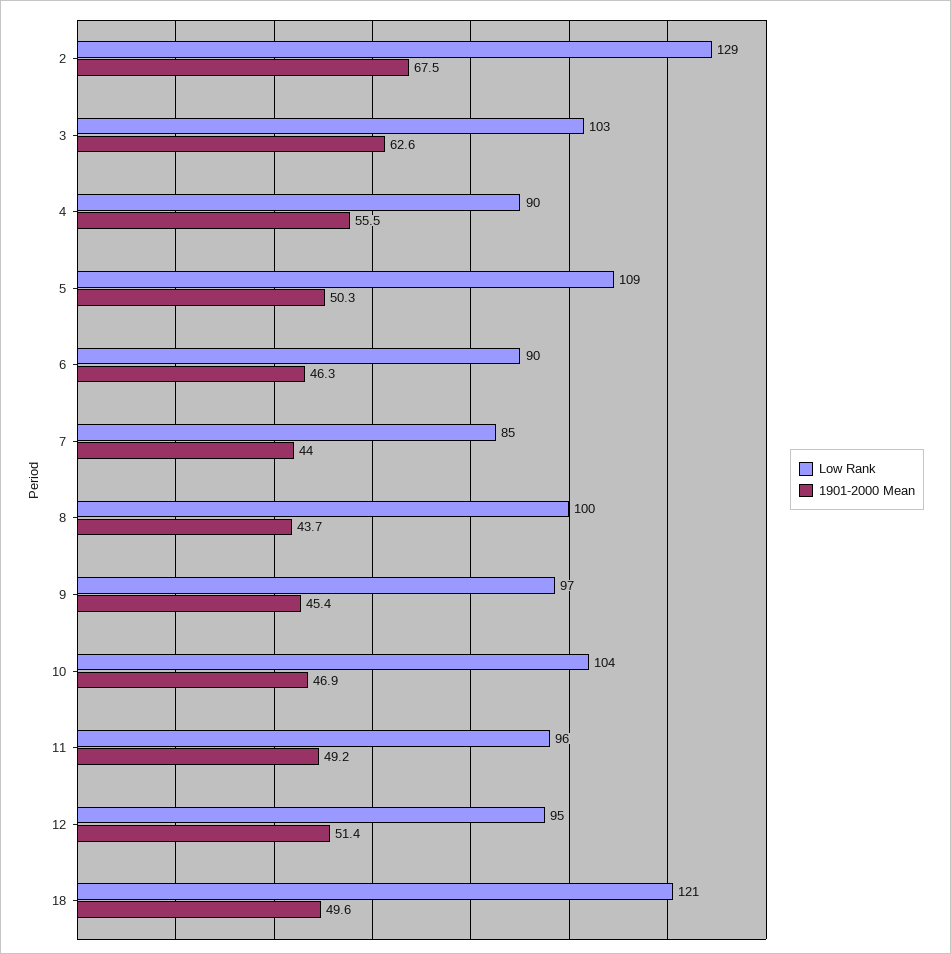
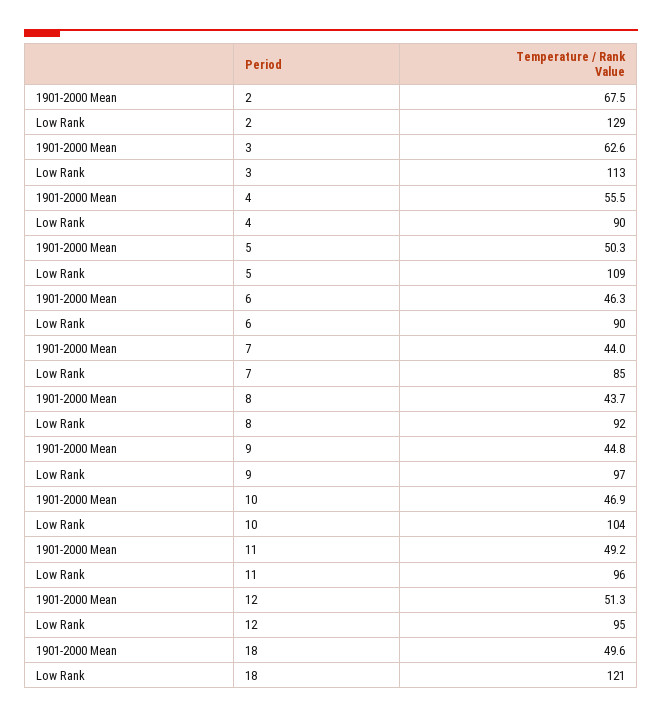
Low Rank, 3: 103 -> 113
Low Rank, 8: 100 -> 92
1901-2000 Mean, 9: 45.4 -> 44.8
1901-2000 Mean, 12: 51.4 -> 51.3

